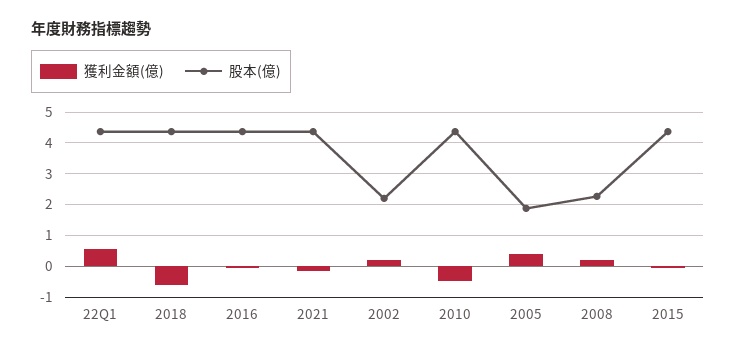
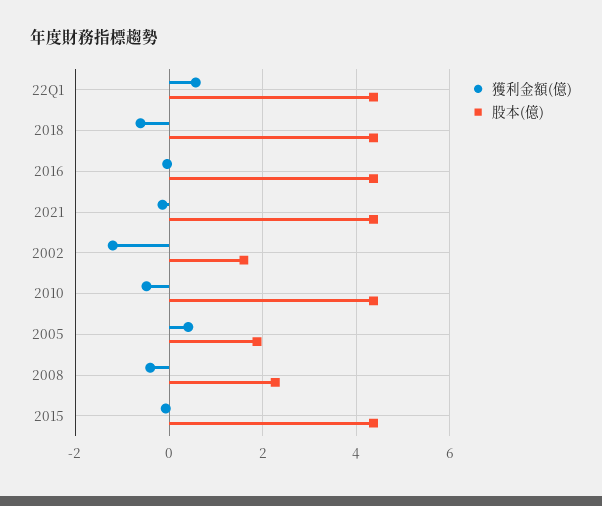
獲利金額(億), 2002: 0.2 -> -1.2
股本(億), 2002: 2.2 -> 1.6
獲利金額(億), 2008: 0.2 -> -0.4

